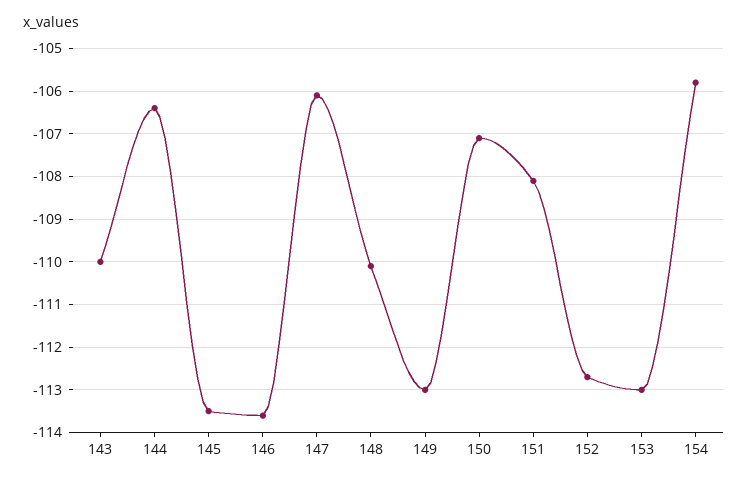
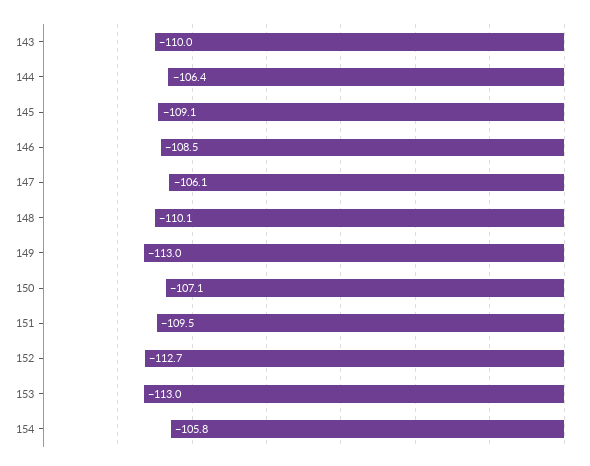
145: -113.5 -> -109.1
146: -113.5 -> -108.5
151: -108 -> -109.5

